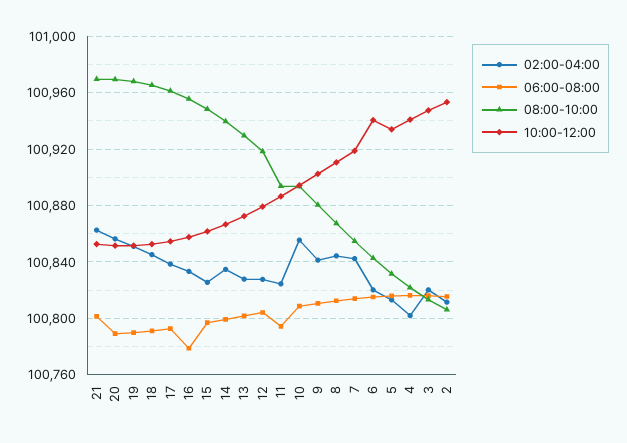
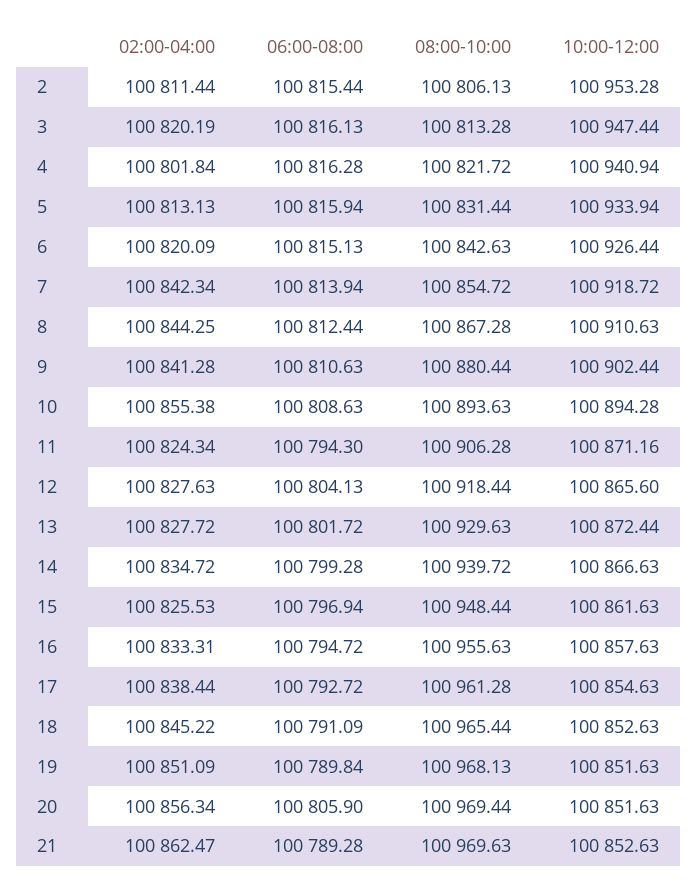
06:00-08:00, 21: 100800 -> 100789.28
06:00-08:00, 20: 100790 -> 100805.9
06:00-08:00, 16: 100780 -> 100794.72
10:00-12:00, 12: 100880 -> 100865.6
08:00-10:00, 11: 100895 -> 100906.28
10:00-12:00, 11: 100885 -> 100871.16
10:00-12:00, 6: 100940 -> 100926.44

